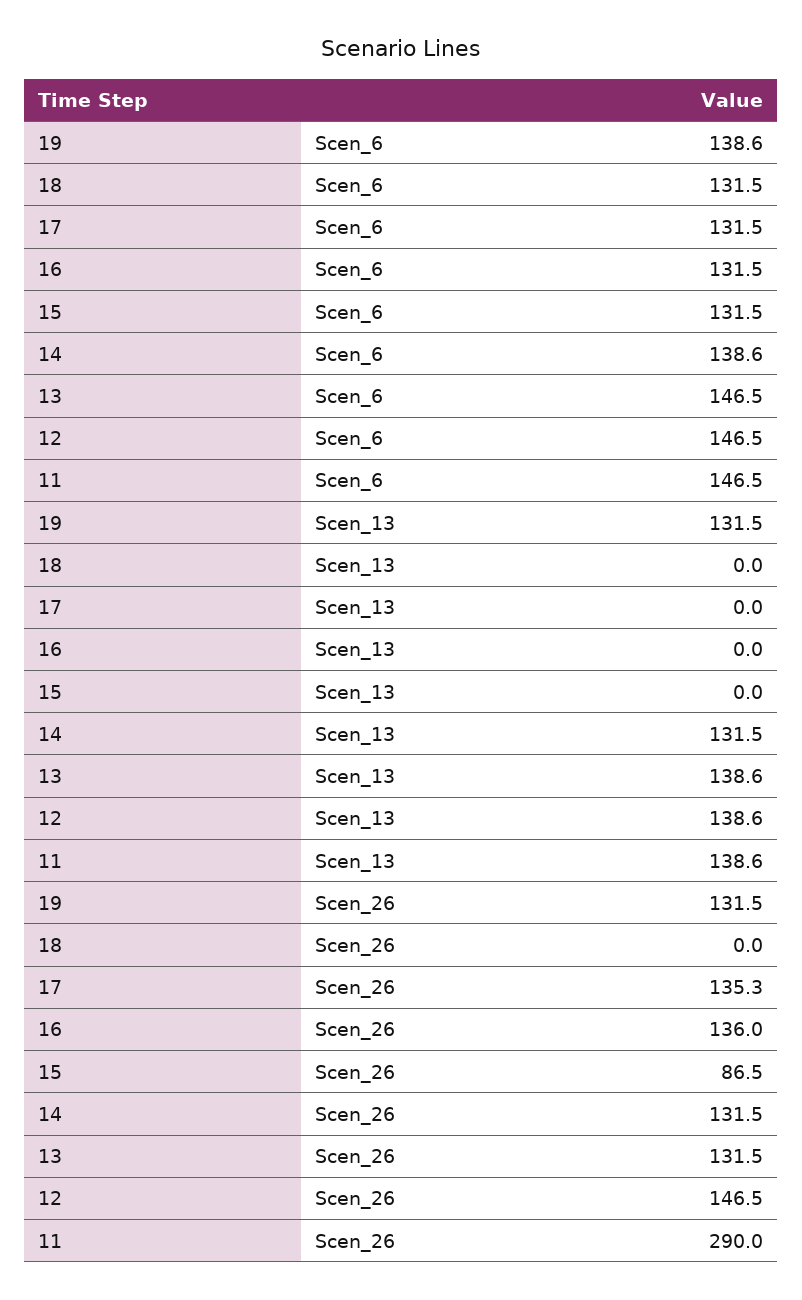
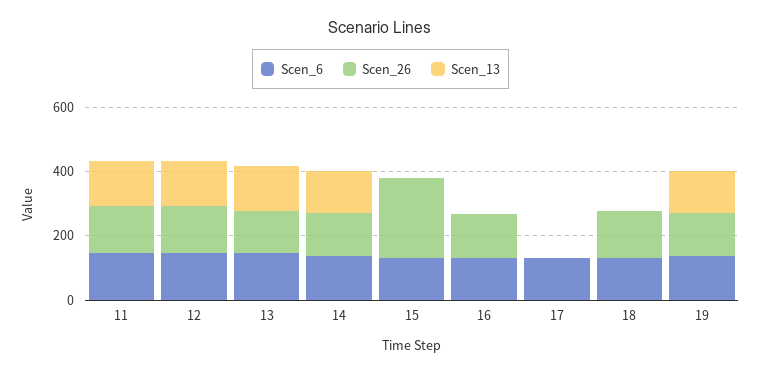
Scen_26, 18: 0 -> 150
Scen_26, 17: 135.3 -> 0
Scen_26, 15: 86.5 -> 250
Scen_26, 11: 290 -> 150

